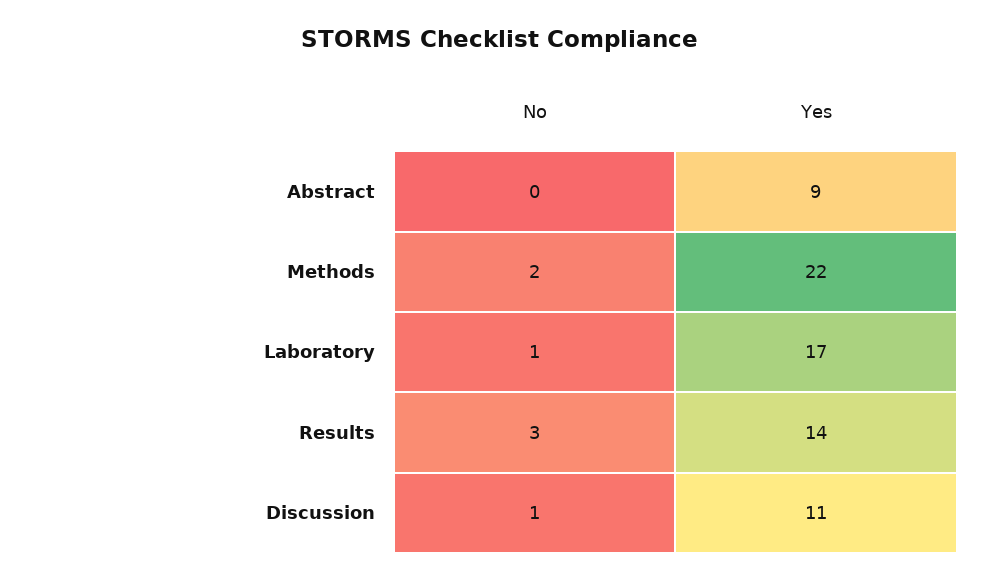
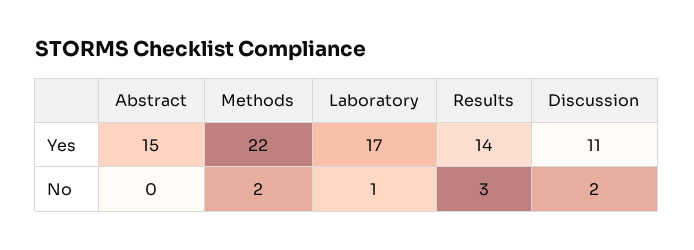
Yes, Abstract: 9 -> 15
No, Discussion: 1 -> 2

